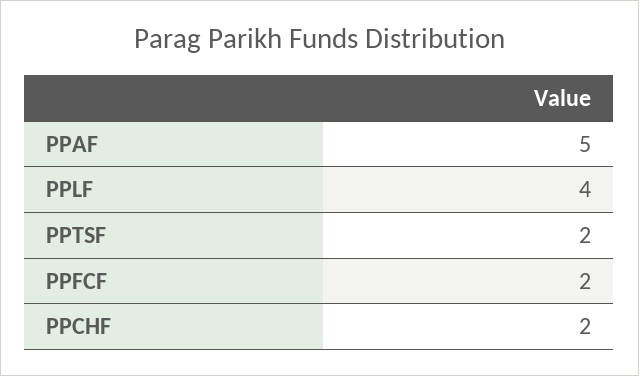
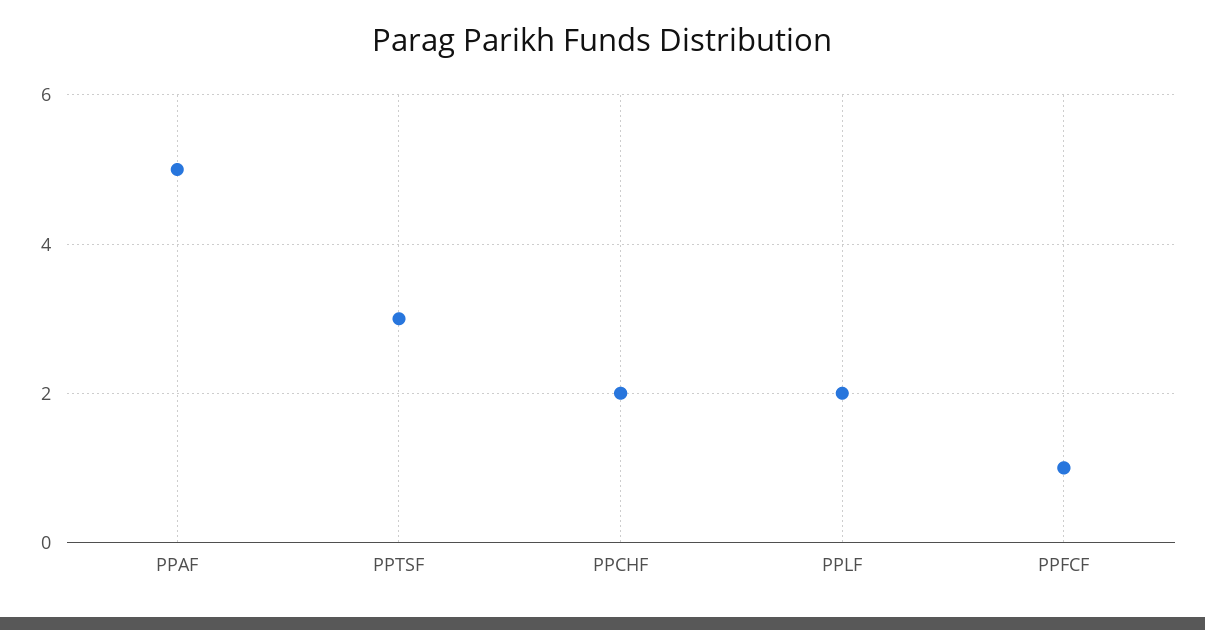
PPLF: 4 -> 2
PPTSF: 2 -> 3
PPFCF: 2 -> 1

